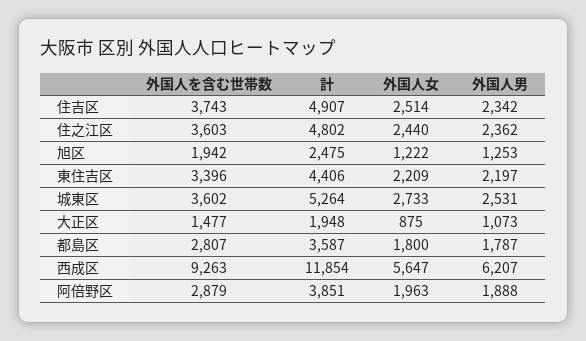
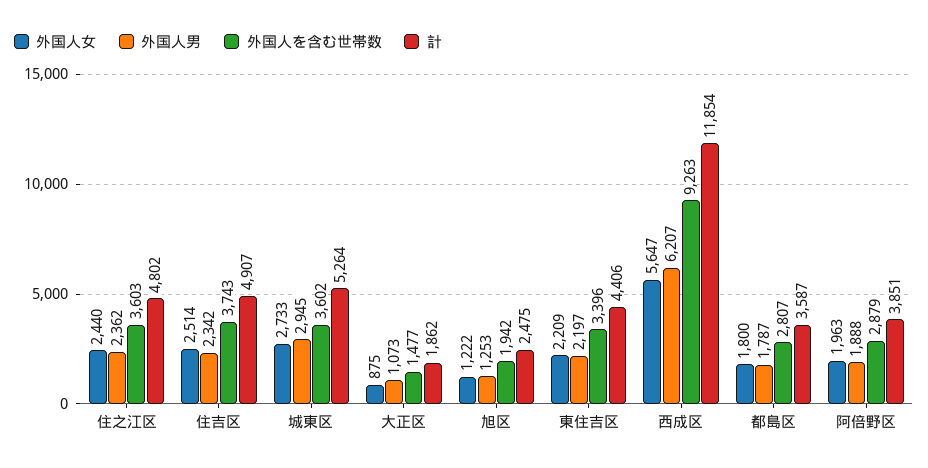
外国人男, 城東区: 2531 -> 2945
計, 大正区: 1948 -> 1862

